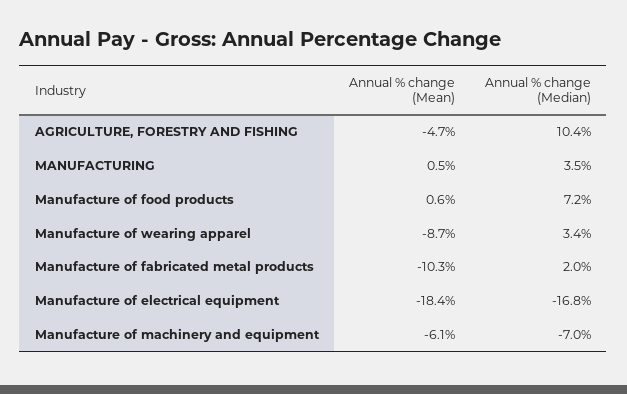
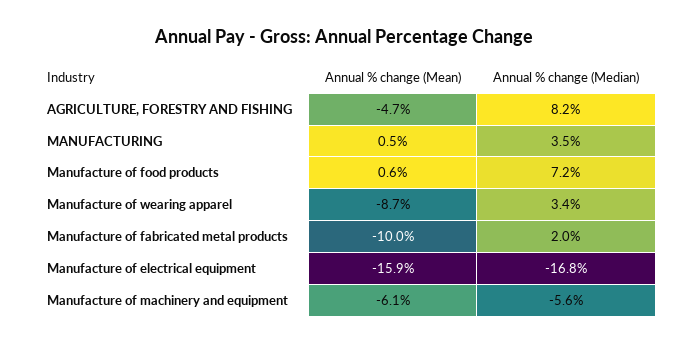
Annual % change (Median), AGRICULTURE, FORESTRY AND FISHING: 10.4 -> 8.2
Annual % change (Mean), Manufacture of fabricated metal products: -10.3 -> -10
Annual % change (Mean), Manufacture of electrical equipment: -18.4 -> -15.9
Annual % change (Median), Manufacture of machinery and equipment: -7 -> -5.6

